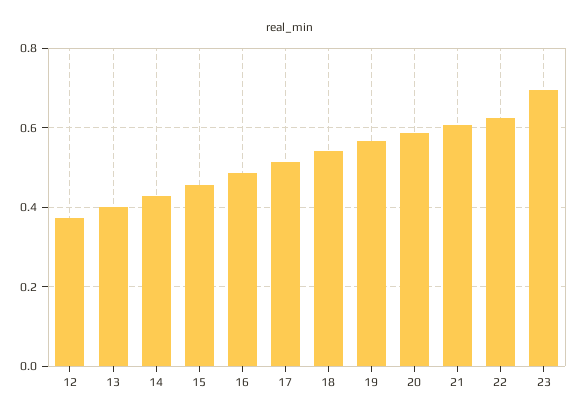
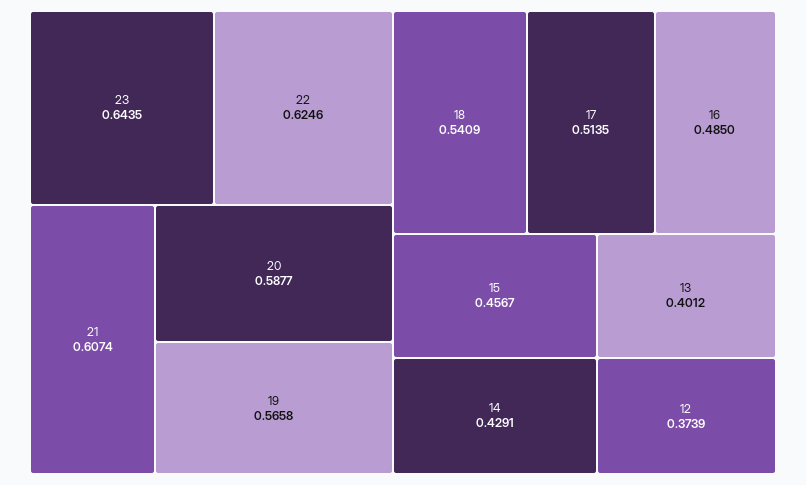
23: 0.7 -> 0.6435

